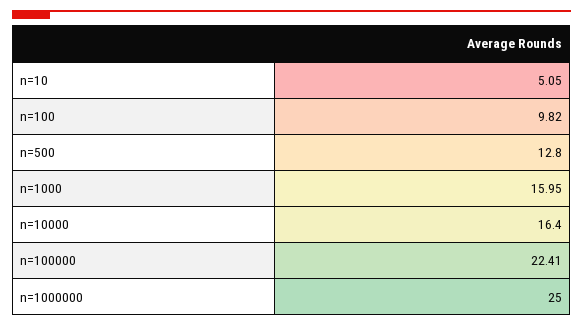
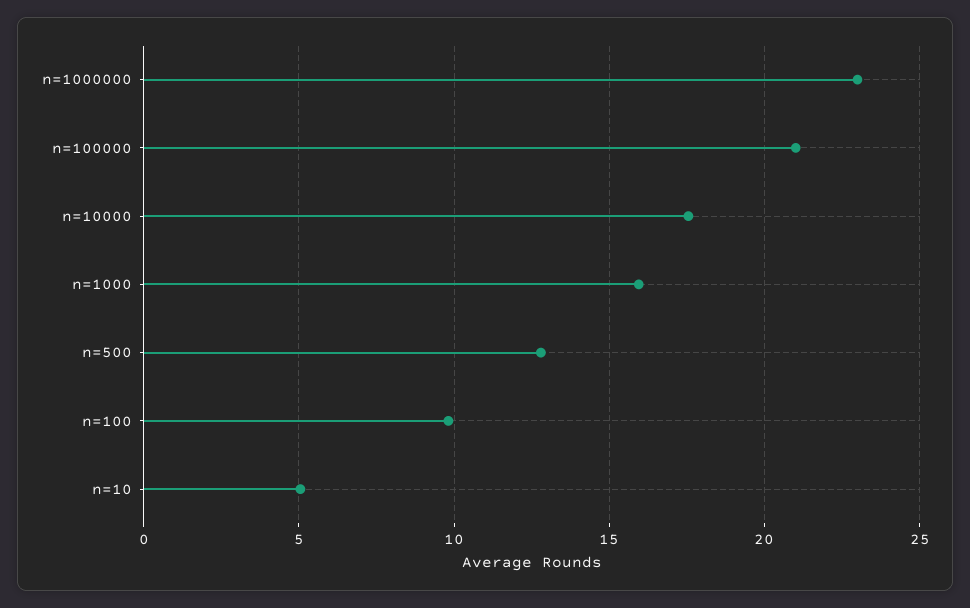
n=10000: 16.4 -> 17.5
n=100000: 22.41 -> 21
n=1000000: 25 -> 23

